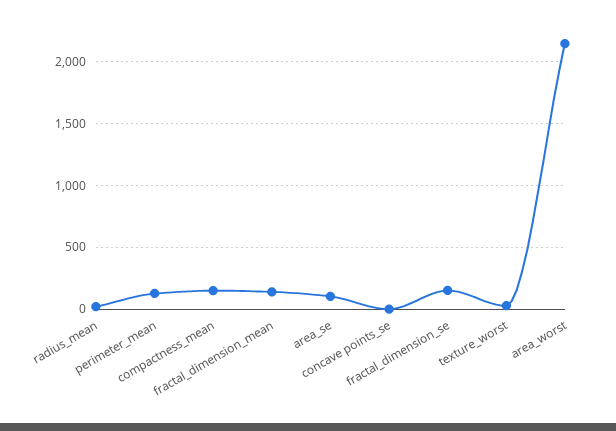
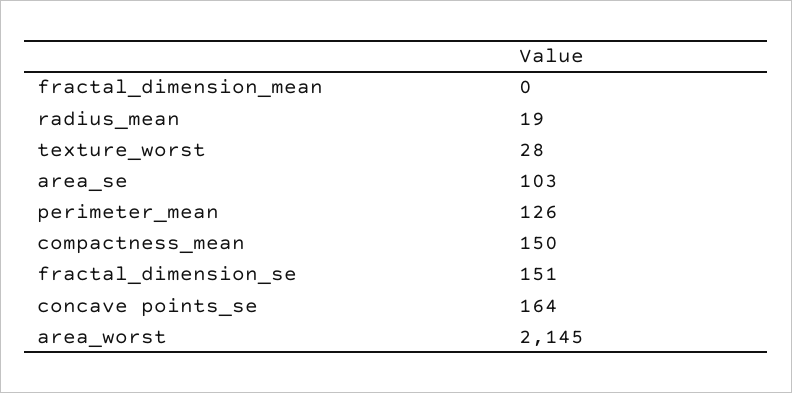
fractal_dimension_mean: 150 -> 0
concave points_se: 0 -> 164

